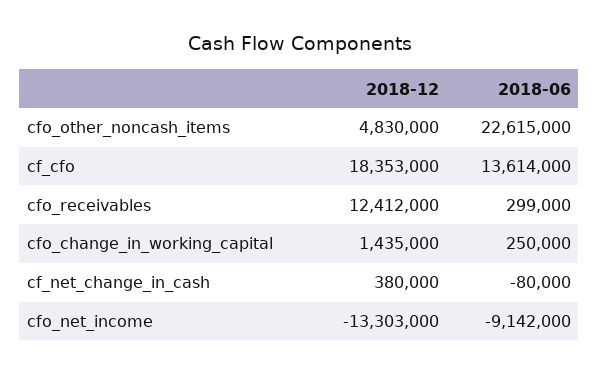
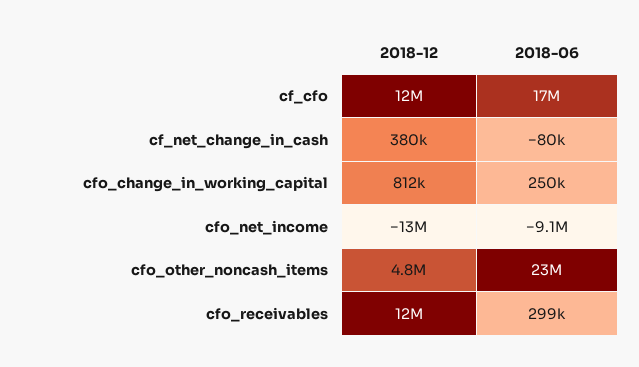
2018-12, cf_cfo: 18353000 -> 12000000
2018-06, cf_cfo: 13614000 -> 17000000
2018-12, cfo_change_in_working_capital: 1435000 -> 812000

